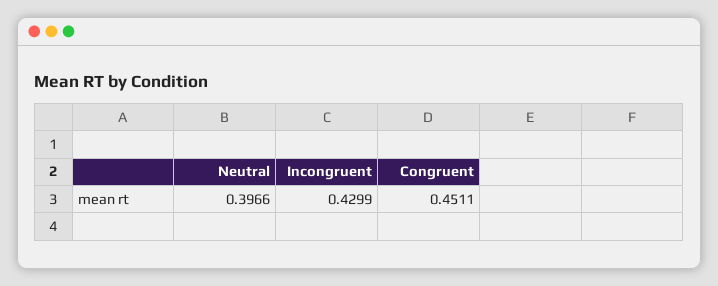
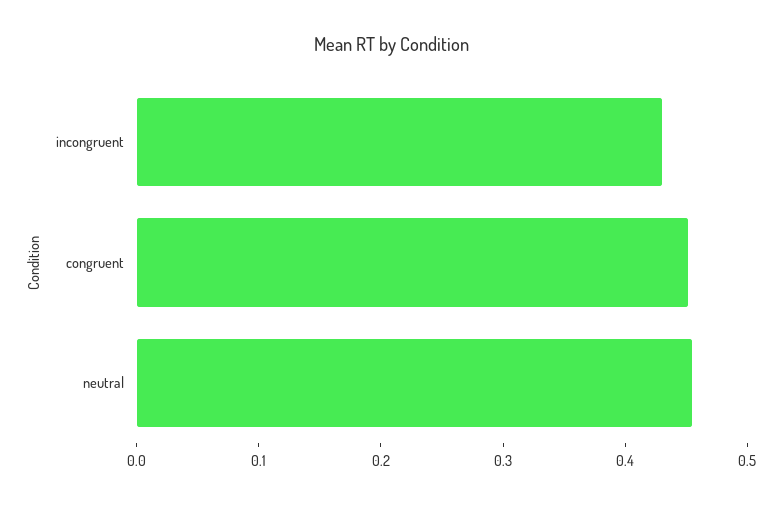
Neutral: 0.3966 -> 0.46

